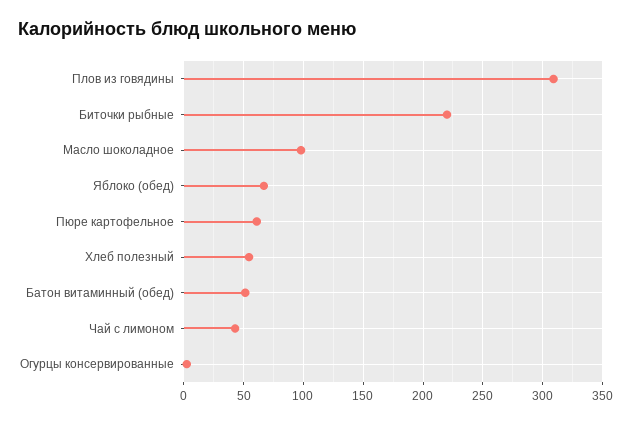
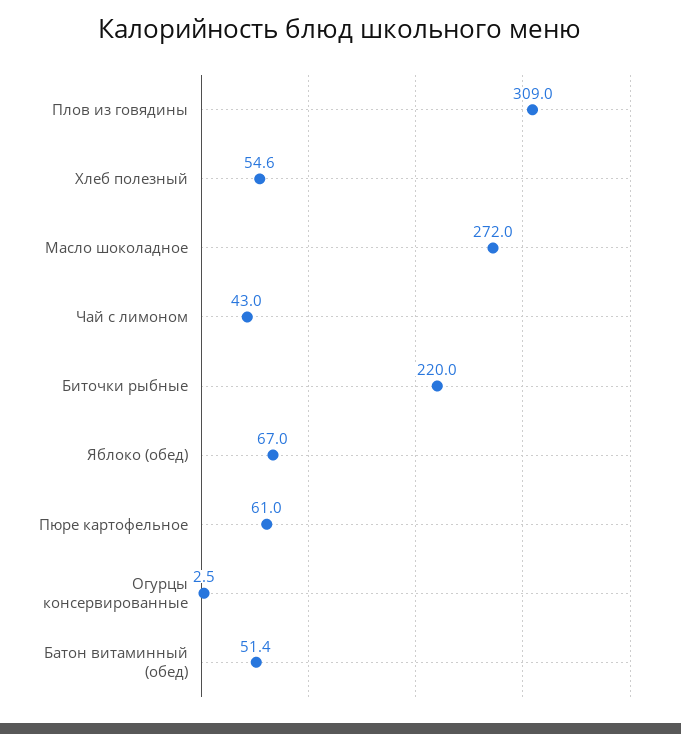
Масло шоколадное: 100 -> 272

